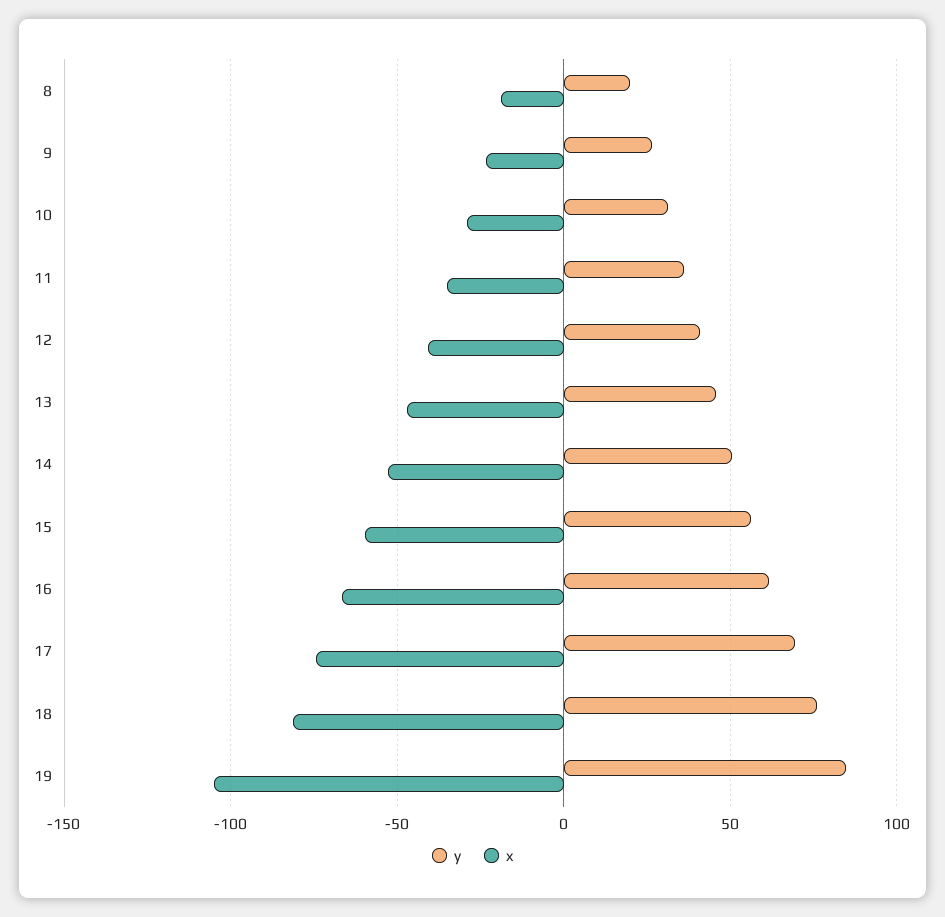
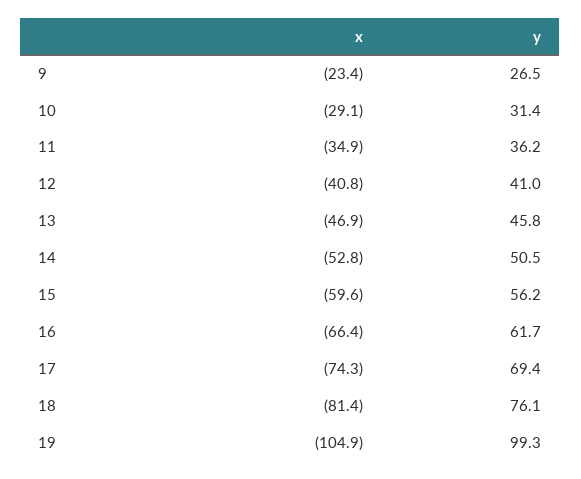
y, 8: 20 -> none
x, 8: -20 -> none
y, 19: 85 -> 99.3

